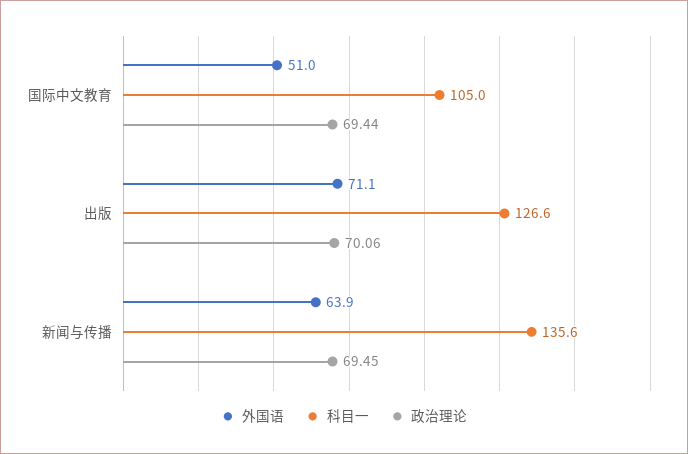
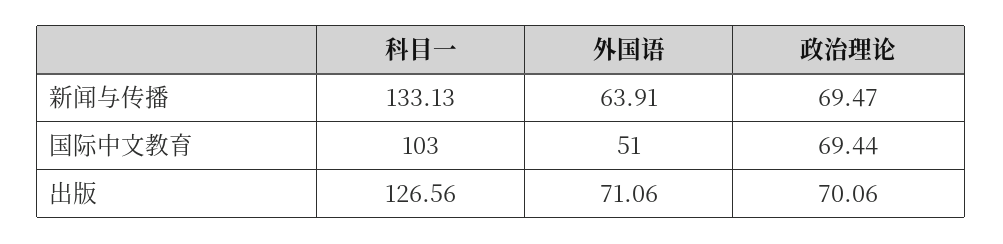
科目一, 国际中文教育: 105 -> 103
科目一, 新闻与传播: 135.6 -> 133.13
政治理论, 新闻与传播: 69.45 -> 69.47

